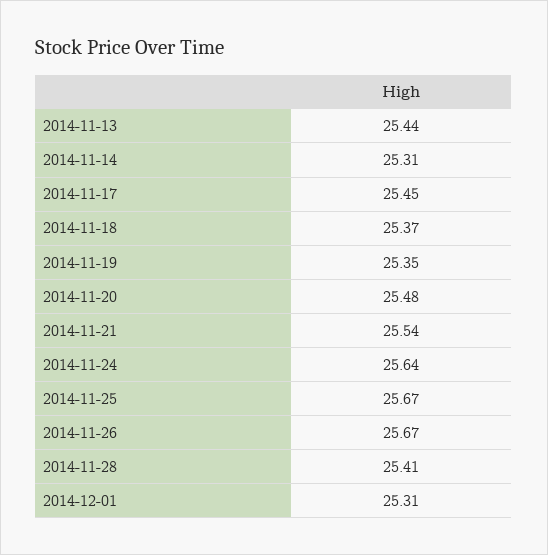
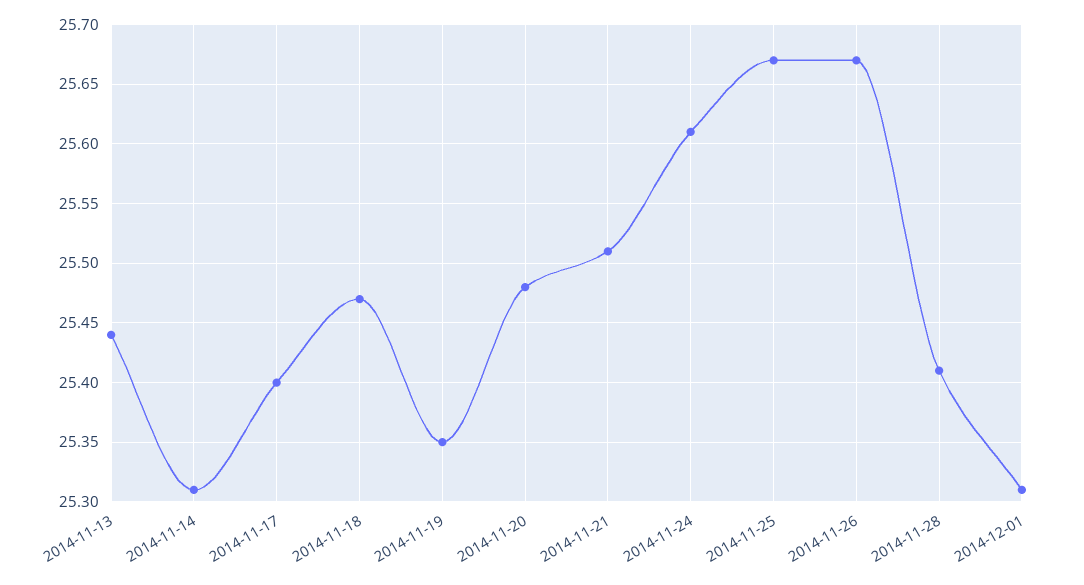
2014-11-17: 25.45 -> 25.4
2014-11-18: 25.37 -> 25.47
2014-11-21: 25.54 -> 25.51
2014-11-24: 25.64 -> 25.61

